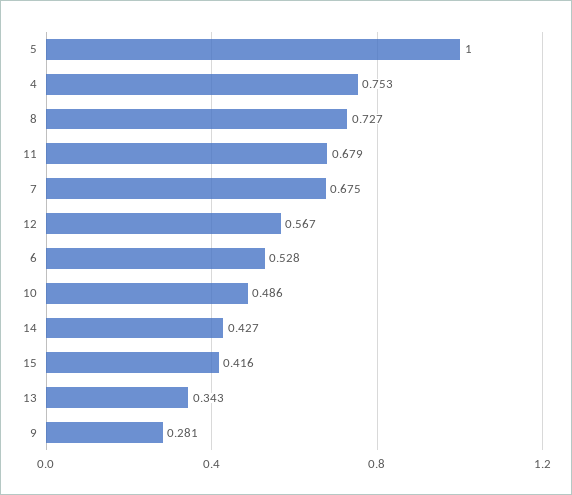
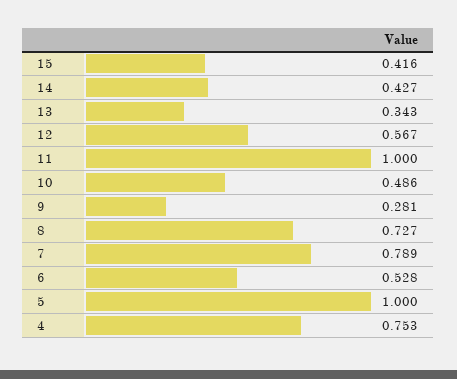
11: 0.679 -> 1
7: 0.675 -> 0.789

